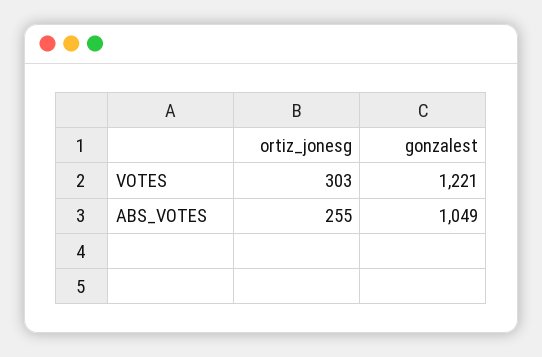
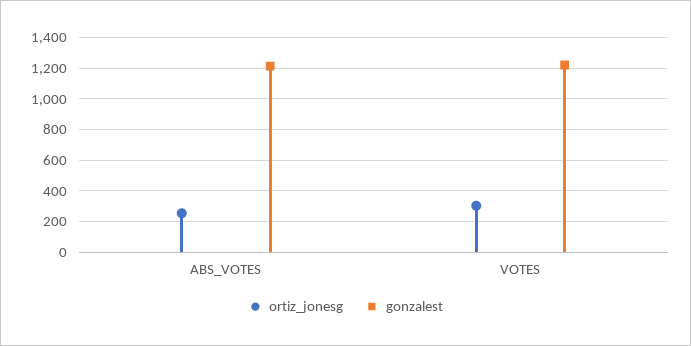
gonzalest, ABS_VOTES: 1049 -> 1200

